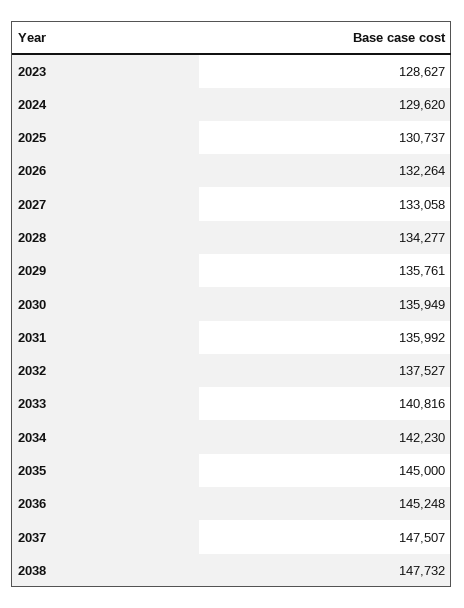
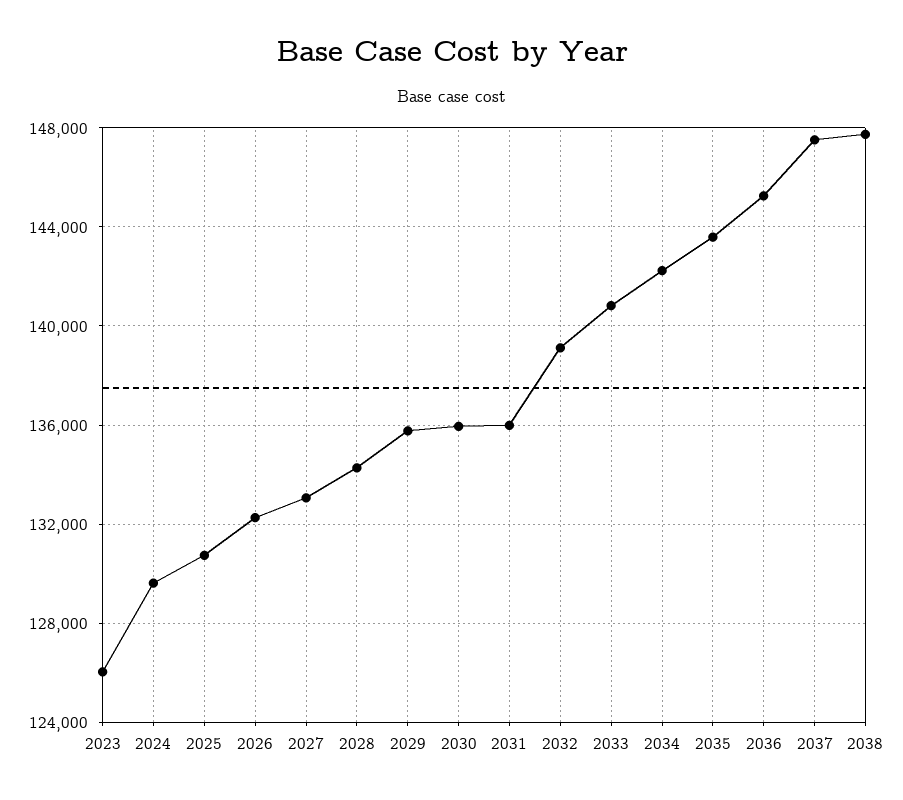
2023: 128627 -> 126000
2032: 137527 -> 139000
2035: 145000 -> 143500

